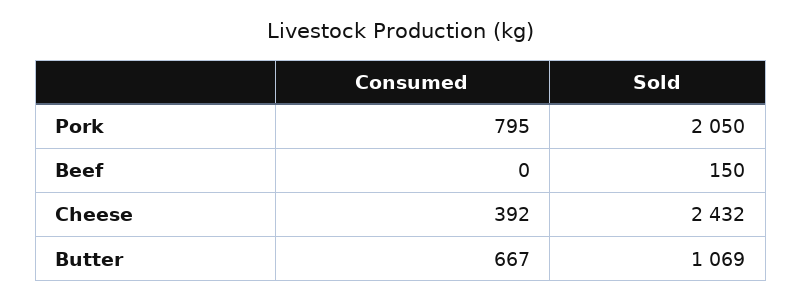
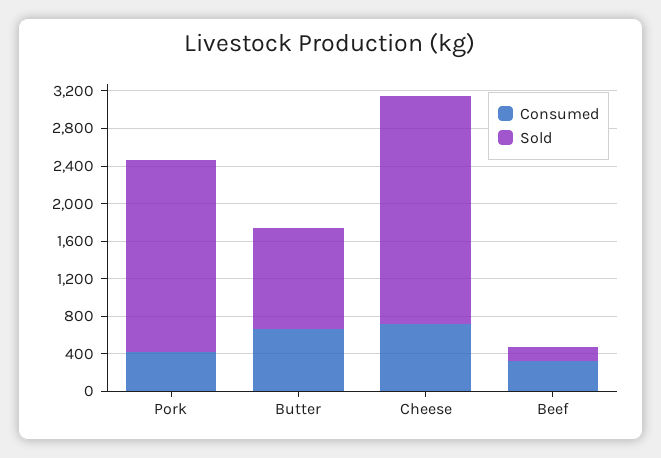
Consumed, Pork: 795 -> 400
Consumed, Beef: 0 -> 300
Consumed, Cheese: 392 -> 700

